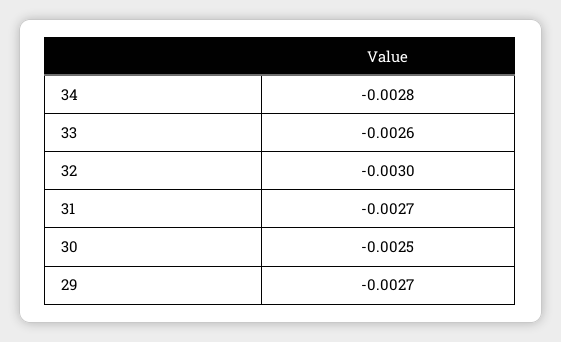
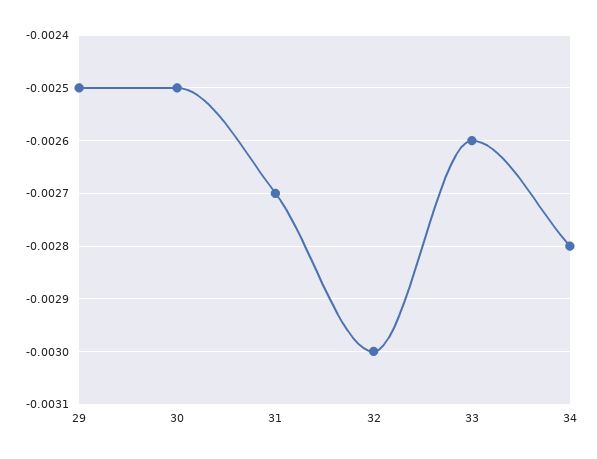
29: -0.0027 -> -0.0025

